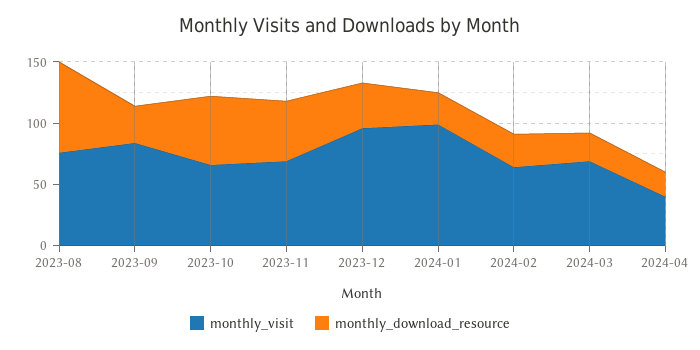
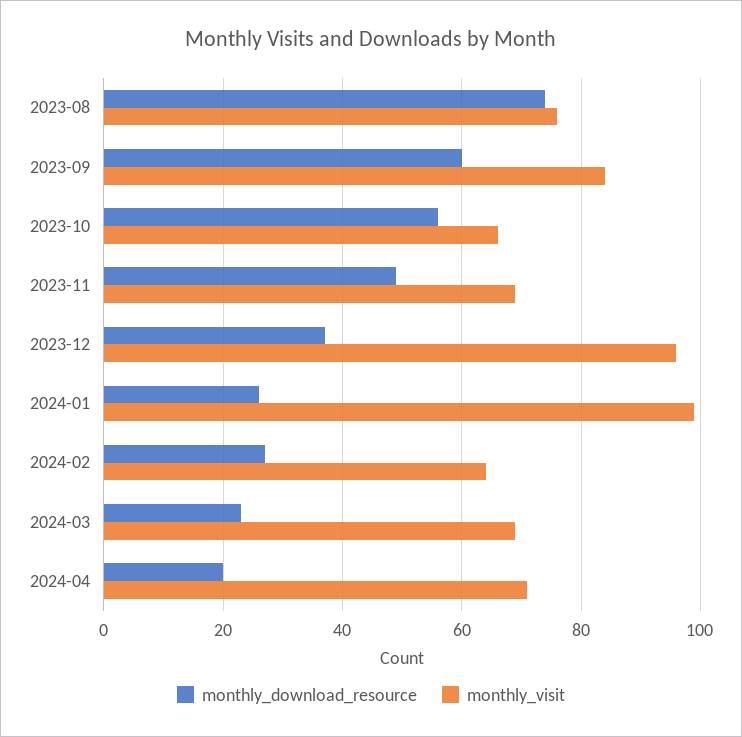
monthly_download_resource, 2023-09: 30 -> 60
monthly_visit, 2024-04: 40 -> 70

